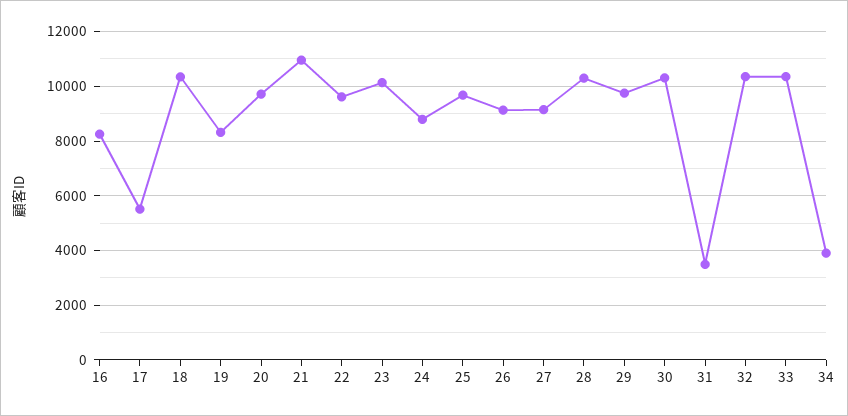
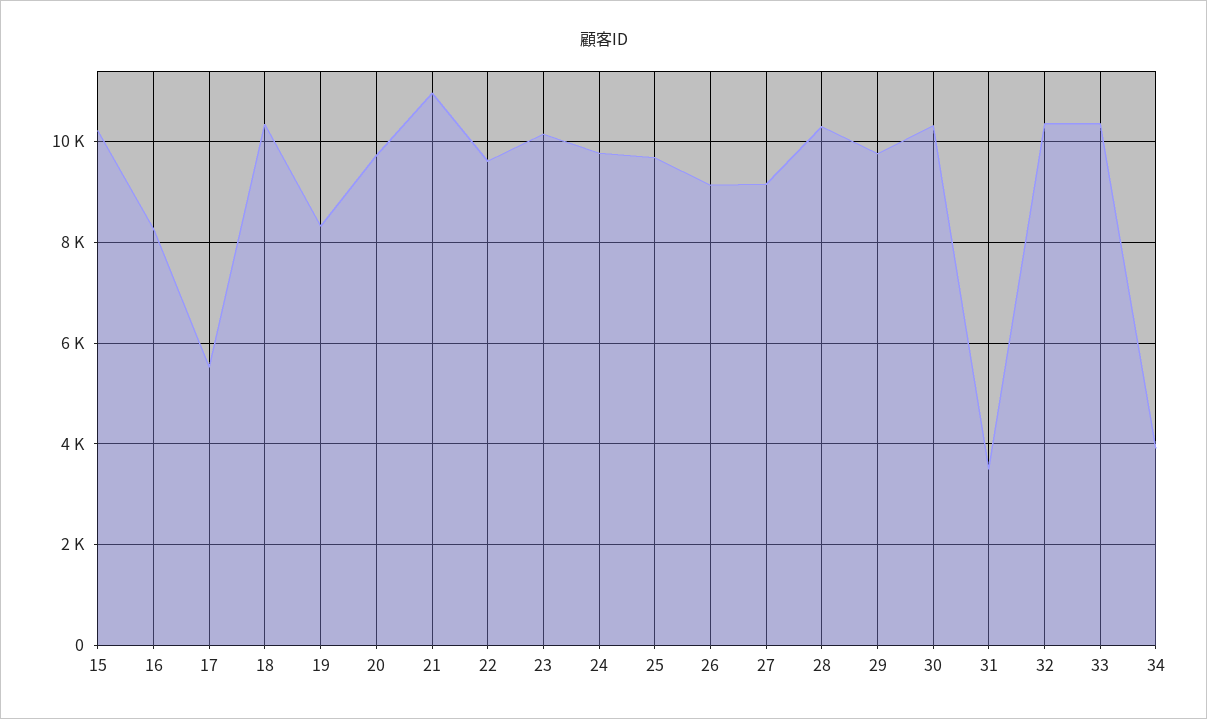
24: 8750 -> 9800
15: none -> 10200

